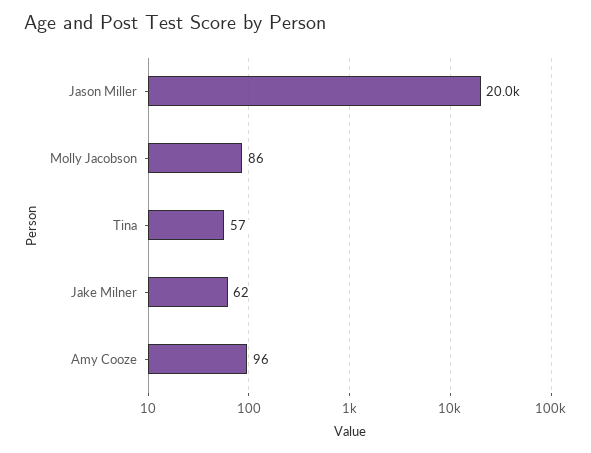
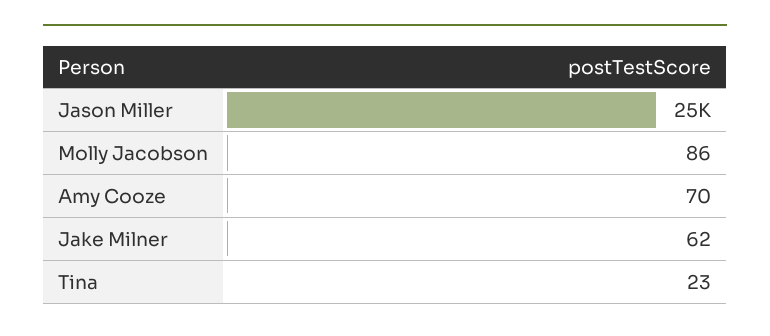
Jason Miller: 20000 -> 25000
Tina: 57 -> 23
Amy Cooze: 96 -> 70

